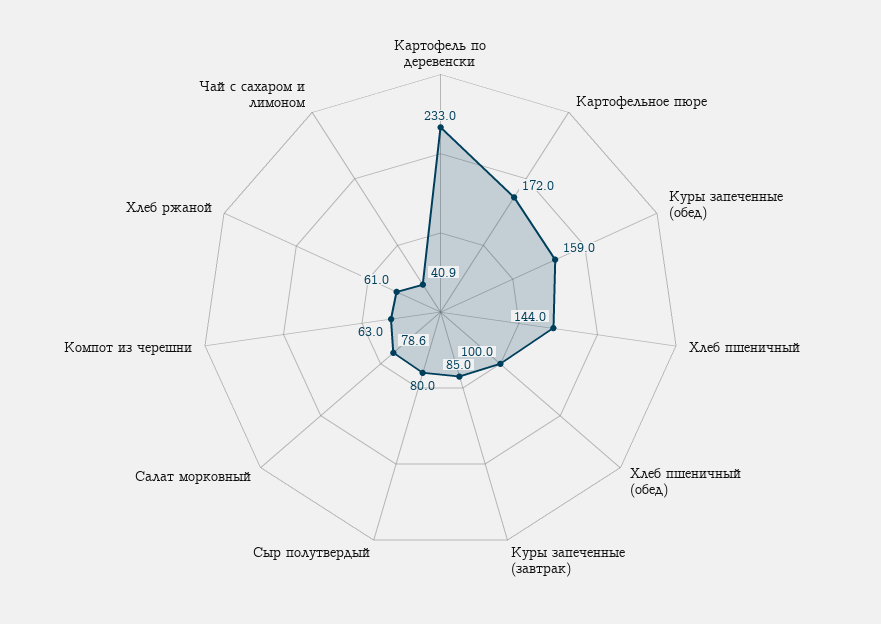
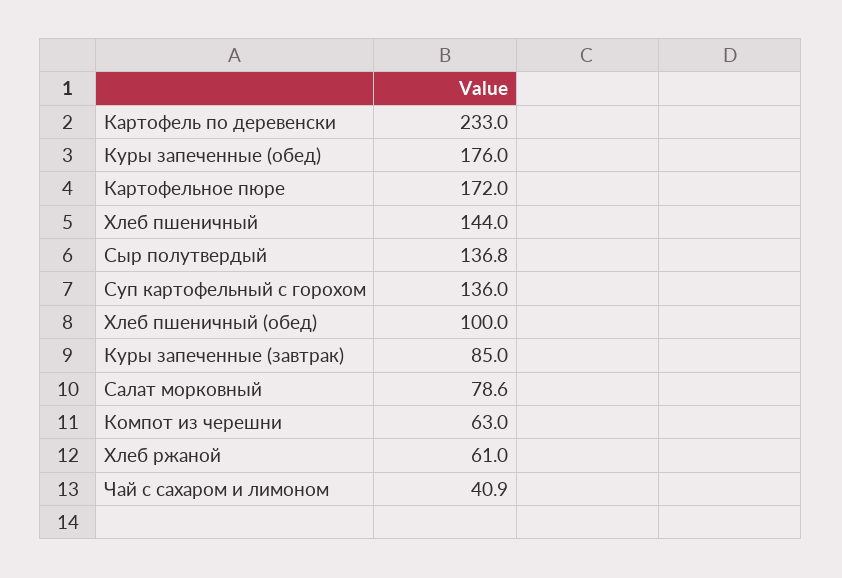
Куры запеченные (обед): 159 -> 176
Сыр полутвердый: 80 -> 136.8
Суп картофельный с горохом: none -> 136

